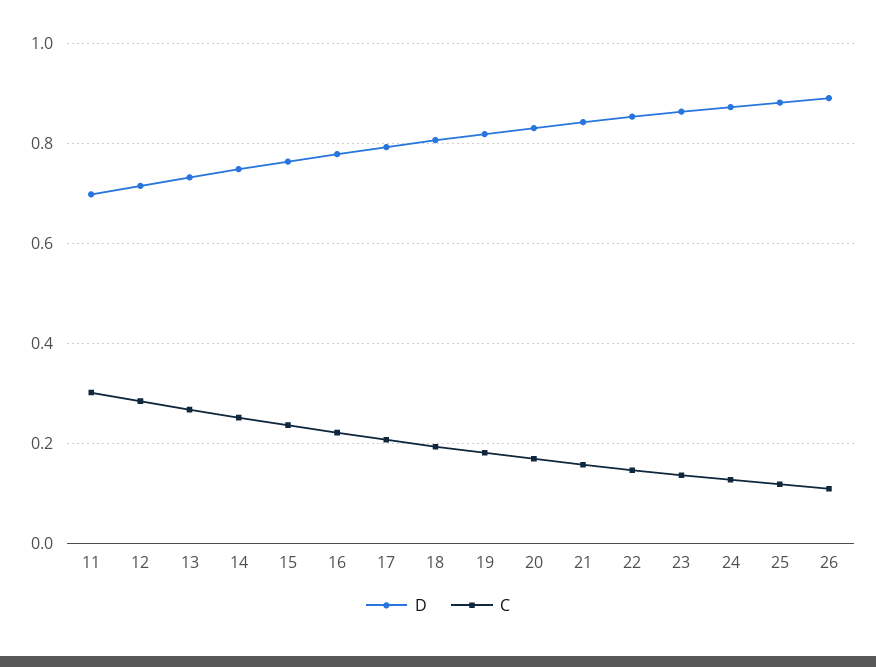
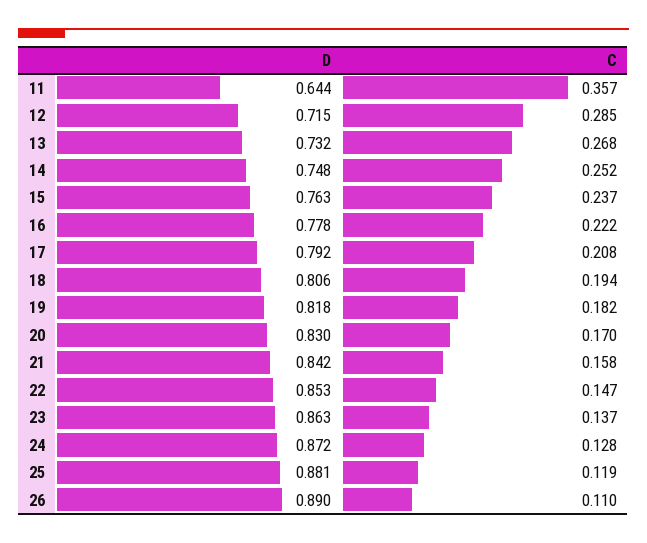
D, 11: 0.7 -> 0.644
C, 11: 0.3 -> 0.357

